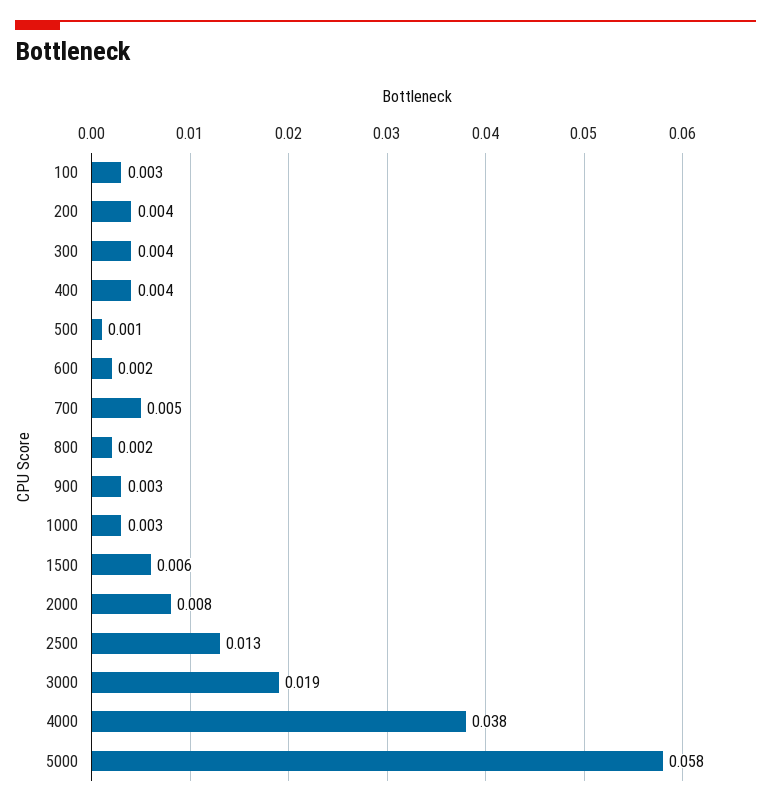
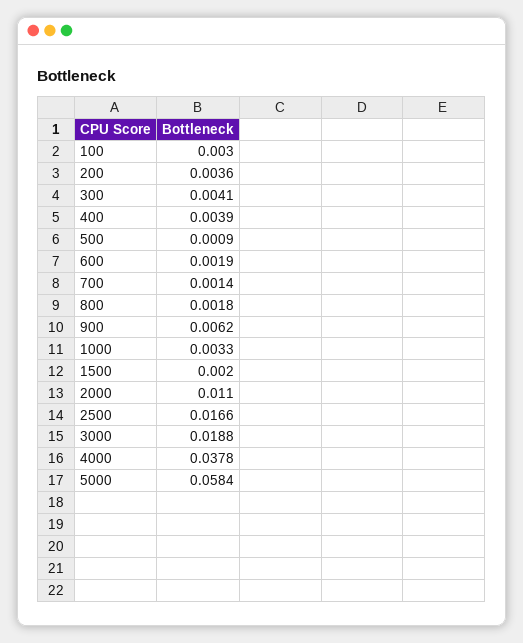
700: 0.005 -> 0.0014
900: 0.003 -> 0.0062
1500: 0.006 -> 0.002
2000: 0.008 -> 0.011
2500: 0.013 -> 0.0166

